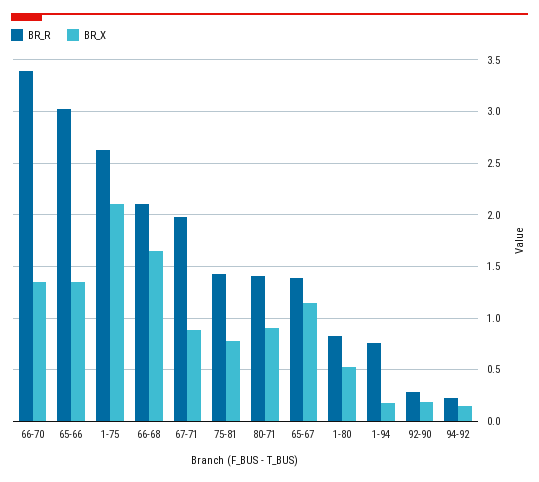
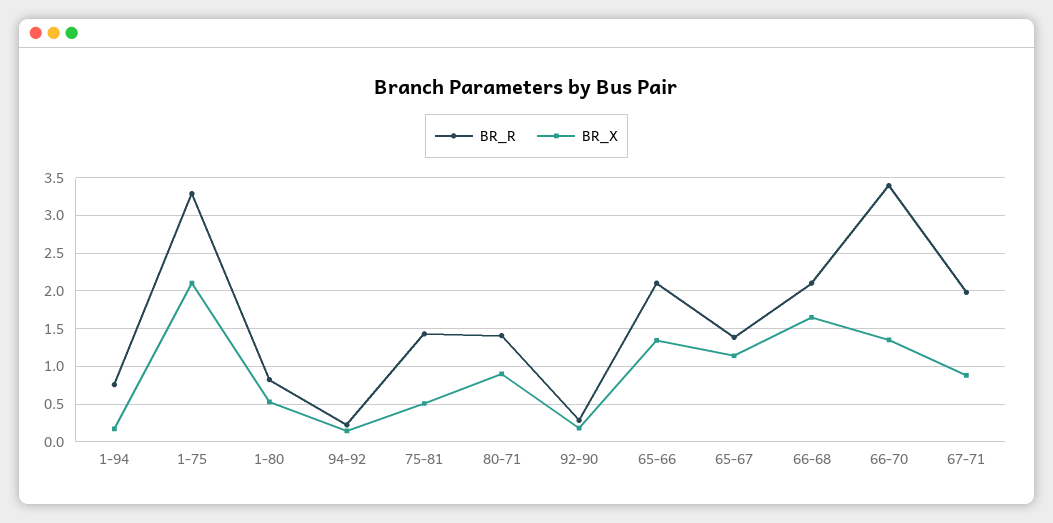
BR_R, 65-66: 3 -> 2.1
BR_R, 1-75: 2.6 -> 3.3
BR_X, 75-81: 0.8 -> 0.5

